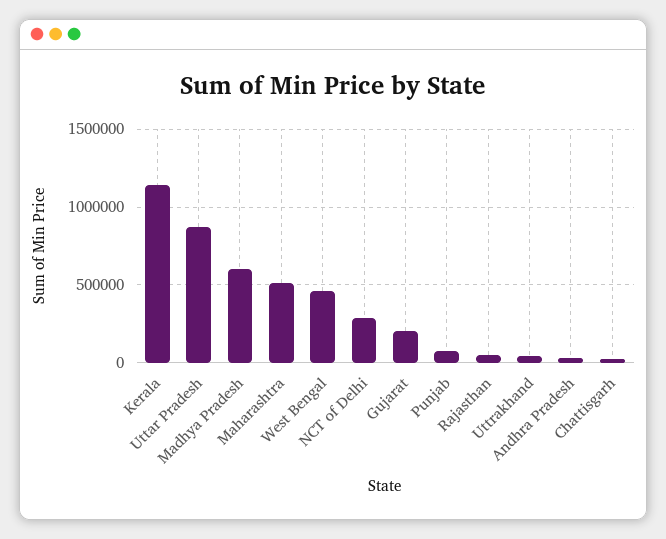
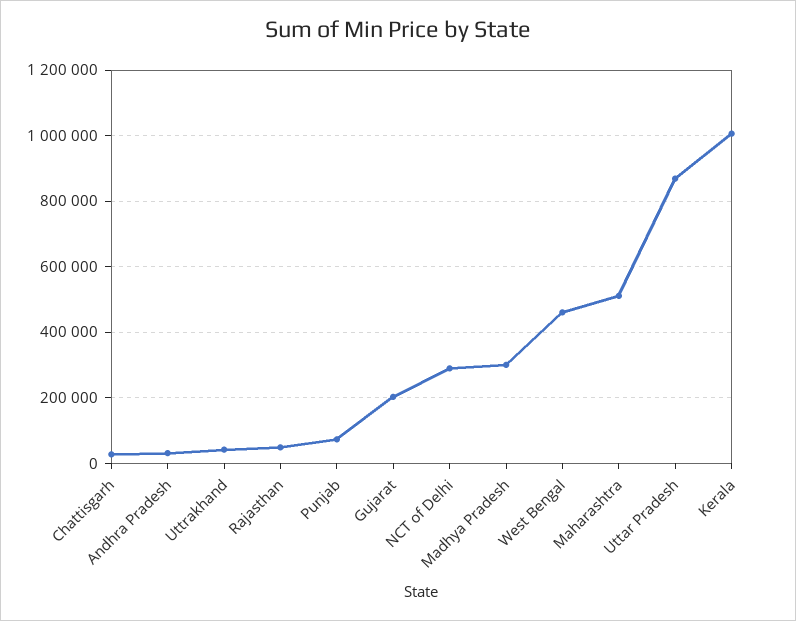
Kerala: 1150000 -> 1000000
Madhya Pradesh: 600000 -> 300000

